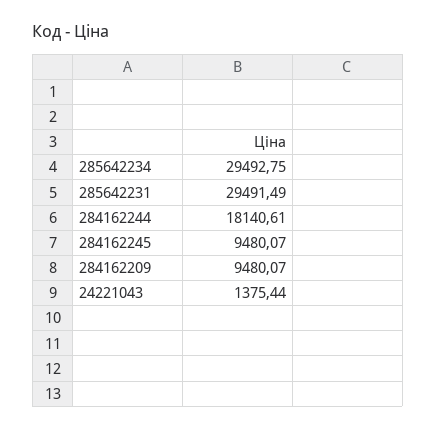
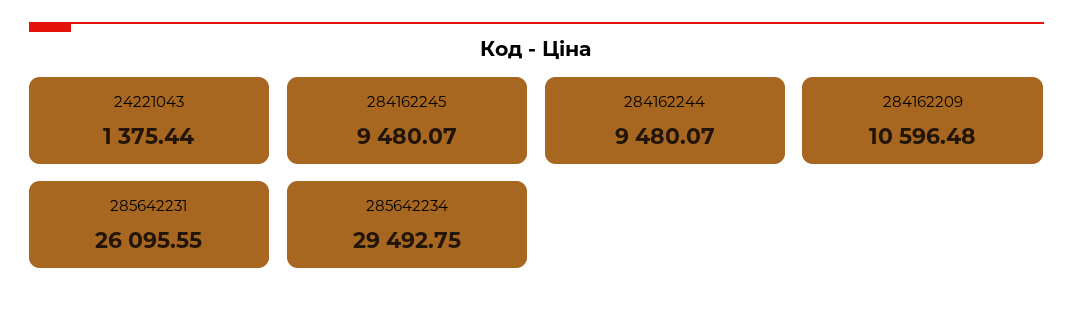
285642231: 29491.49 -> 26095.55
284162244: 18140.61 -> 9480.07
284162209: 9480.07 -> 10596.48

